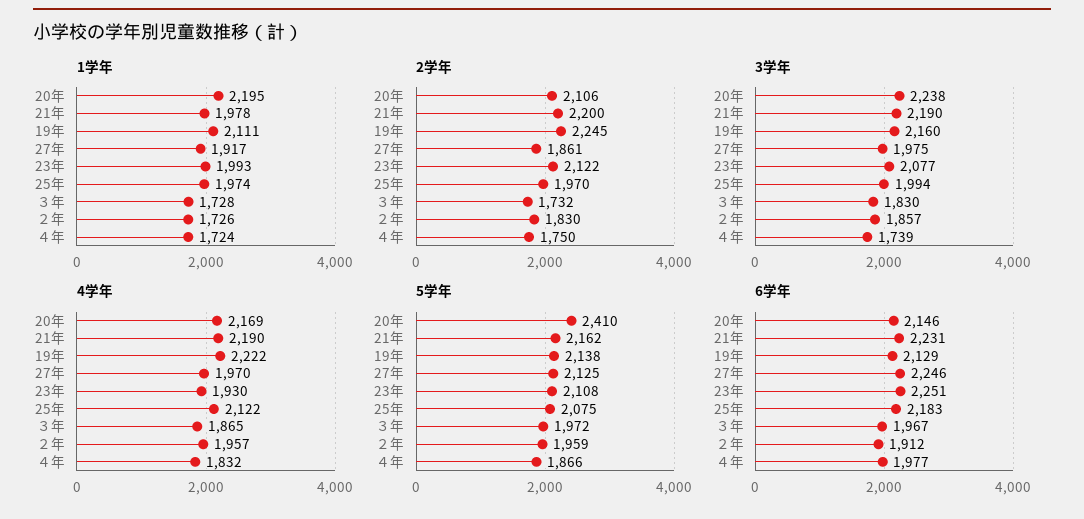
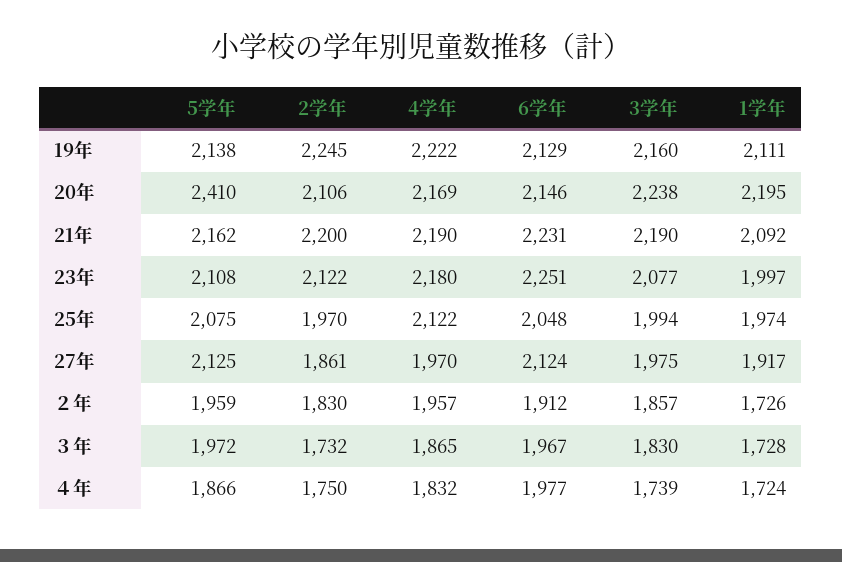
1学年, 21年: 1978 -> 2092
1学年, 23年: 1993 -> 1997
4学年, 23年: 1930 -> 2180
6学年, 27年: 2246 -> 2124
6学年, 25年: 2183 -> 2048

